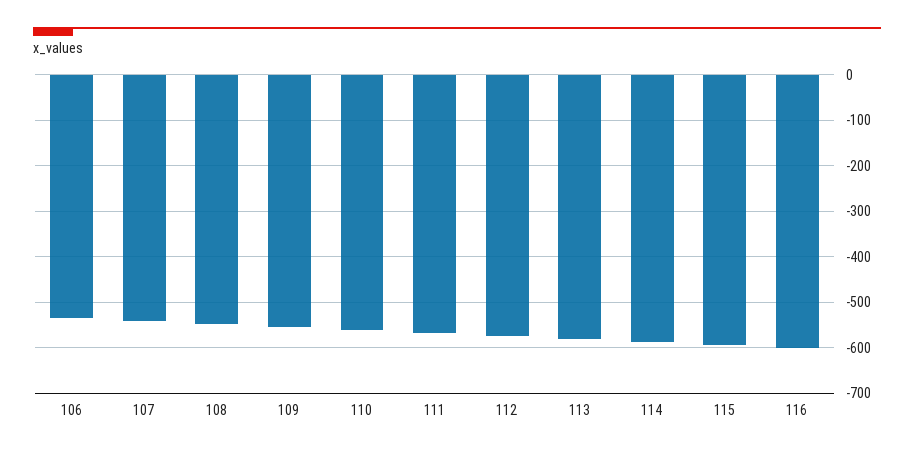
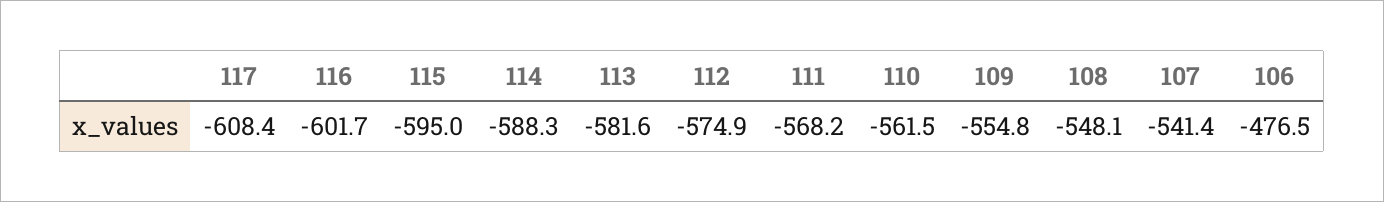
106: -540 -> -476.5
117: none -> -608.4

